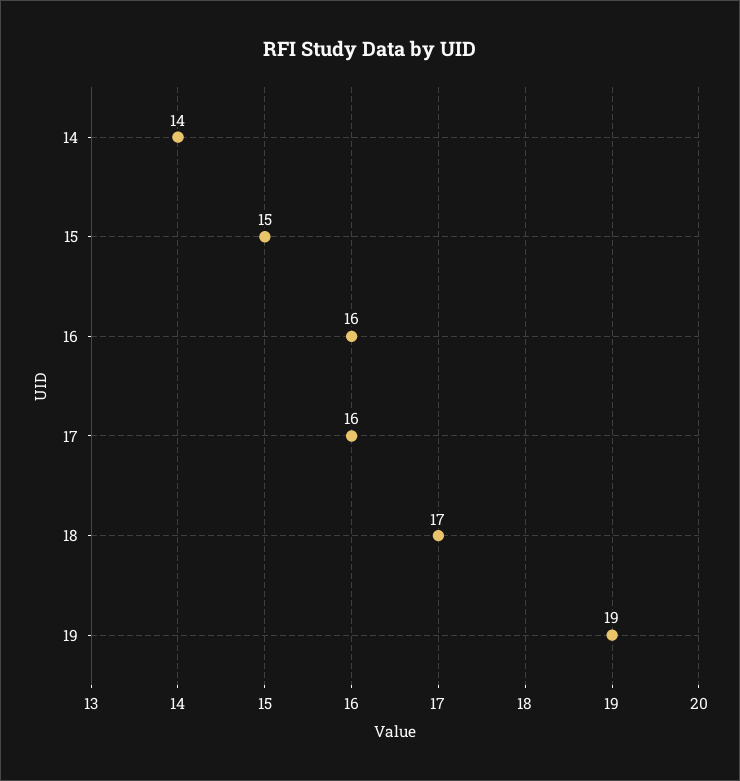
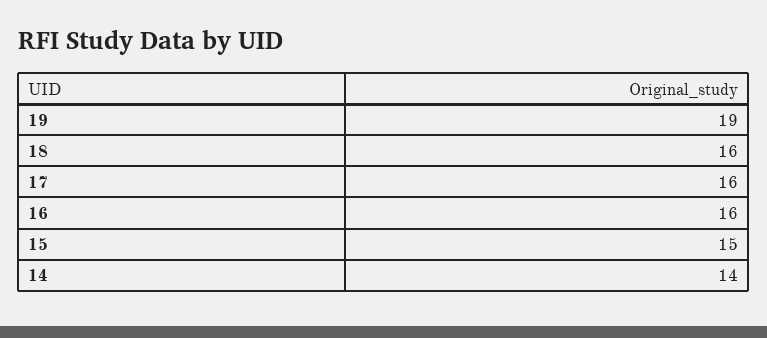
18: 17 -> 16

